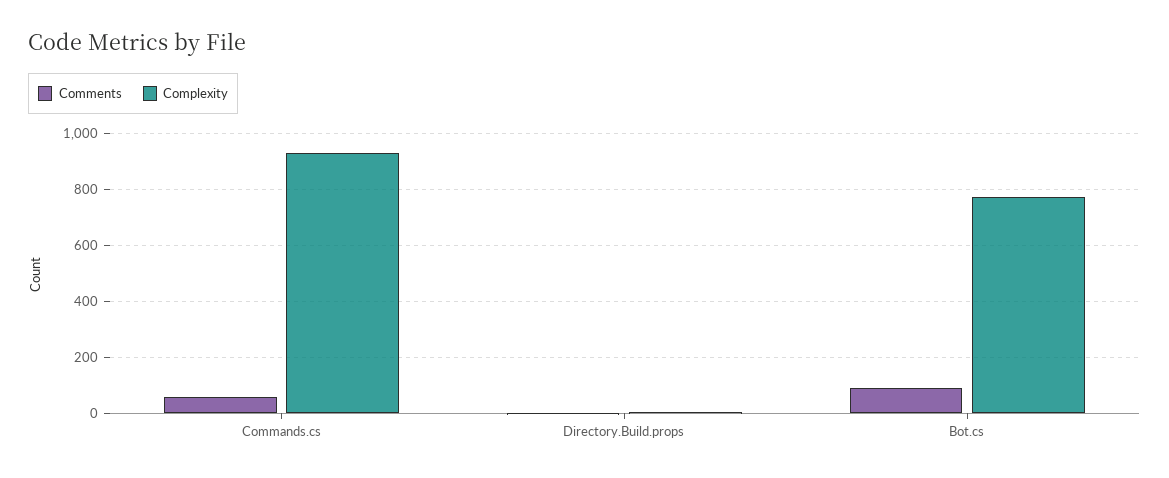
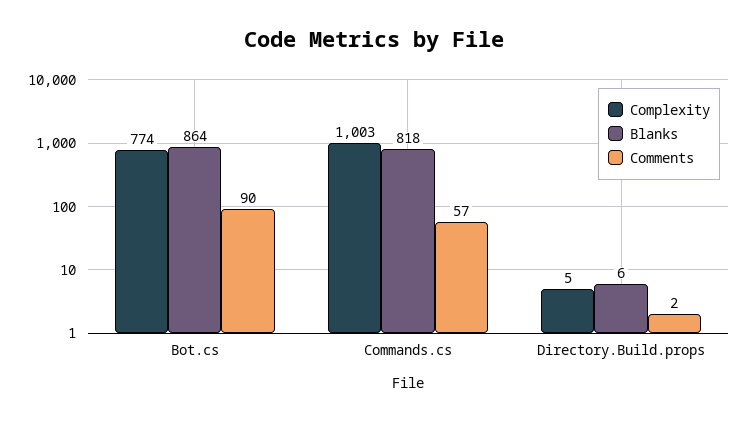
Complexity, Commands.cs: 925 -> 1003
Blanks, Bot.cs: none -> 864
Blanks, Commands.cs: none -> 818
Blanks, Directory.Build.props: none -> 6

